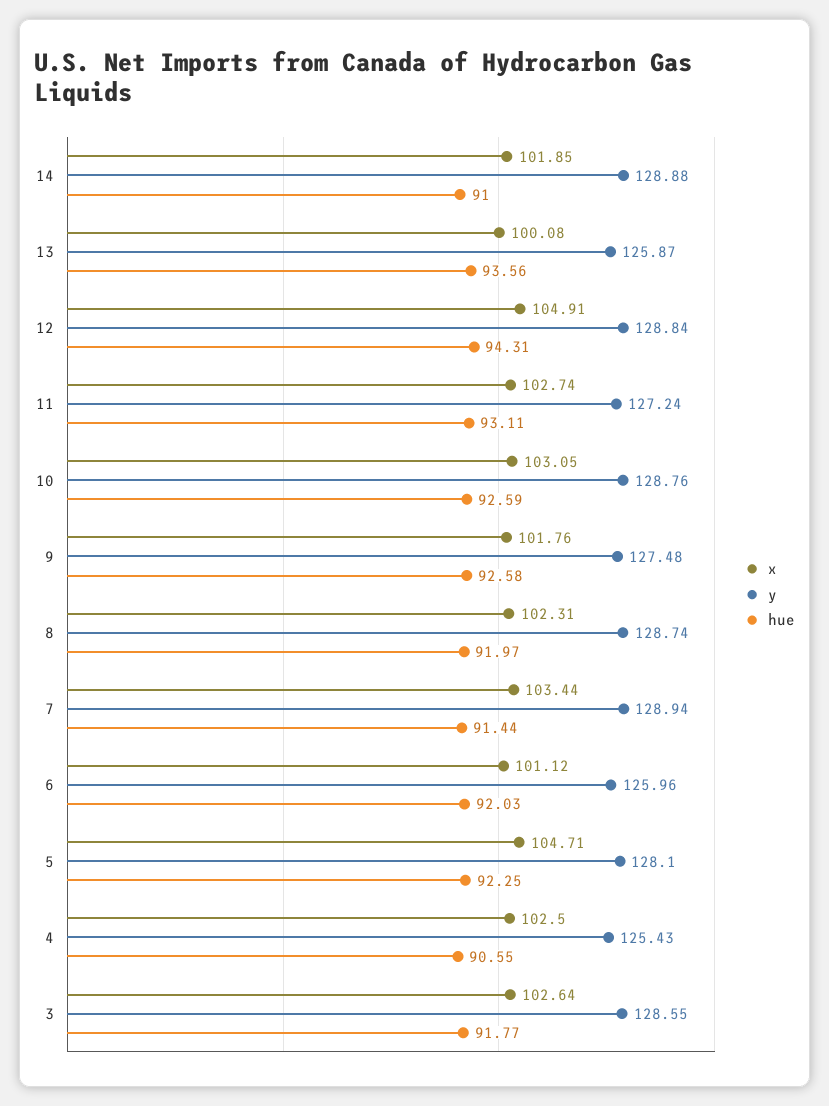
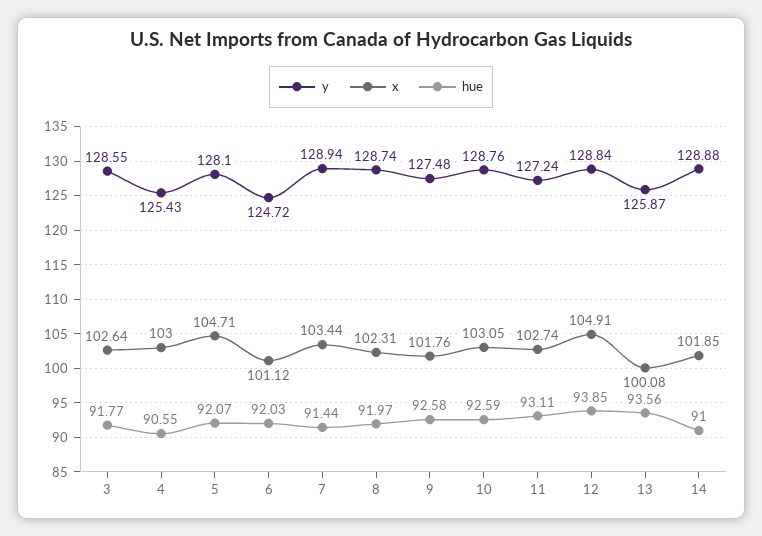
hue, 12: 94.31 -> 93.85
y, 6: 125.96 -> 124.72
hue, 5: 92.25 -> 92.07
x, 4: 102.5 -> 103

